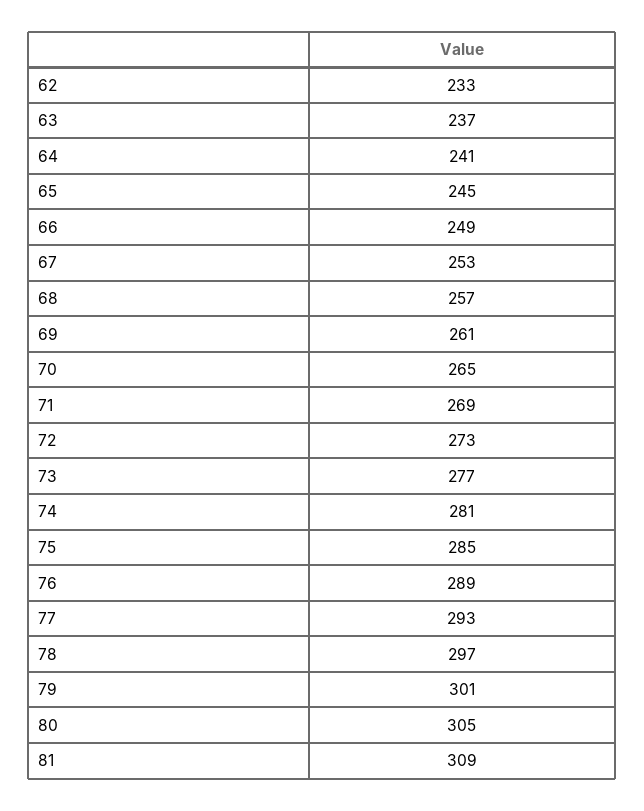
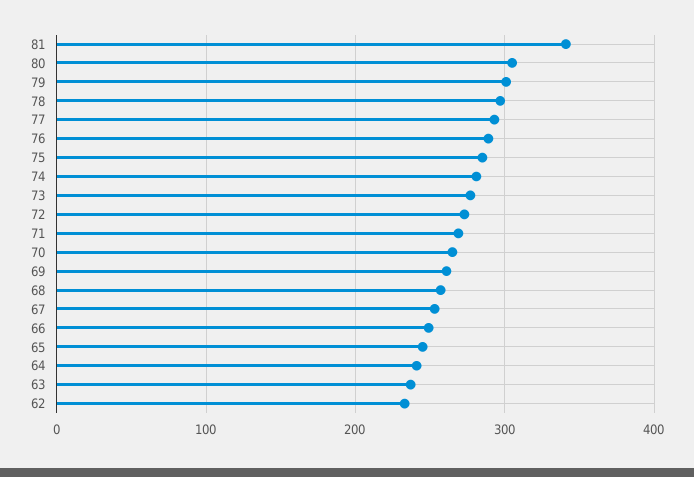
81: 309 -> 340

